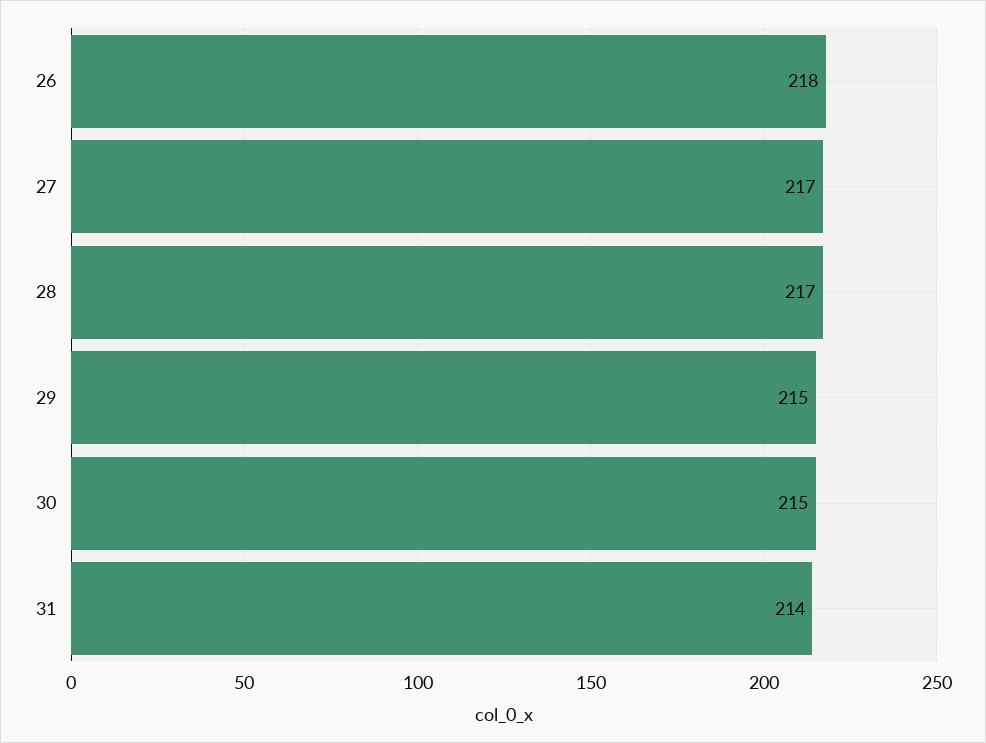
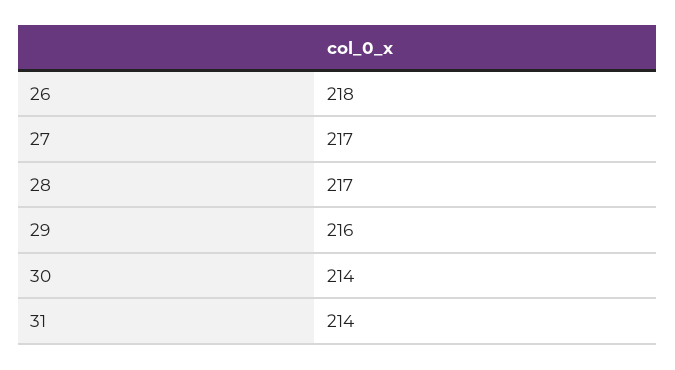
29: 215 -> 216
30: 215 -> 214

